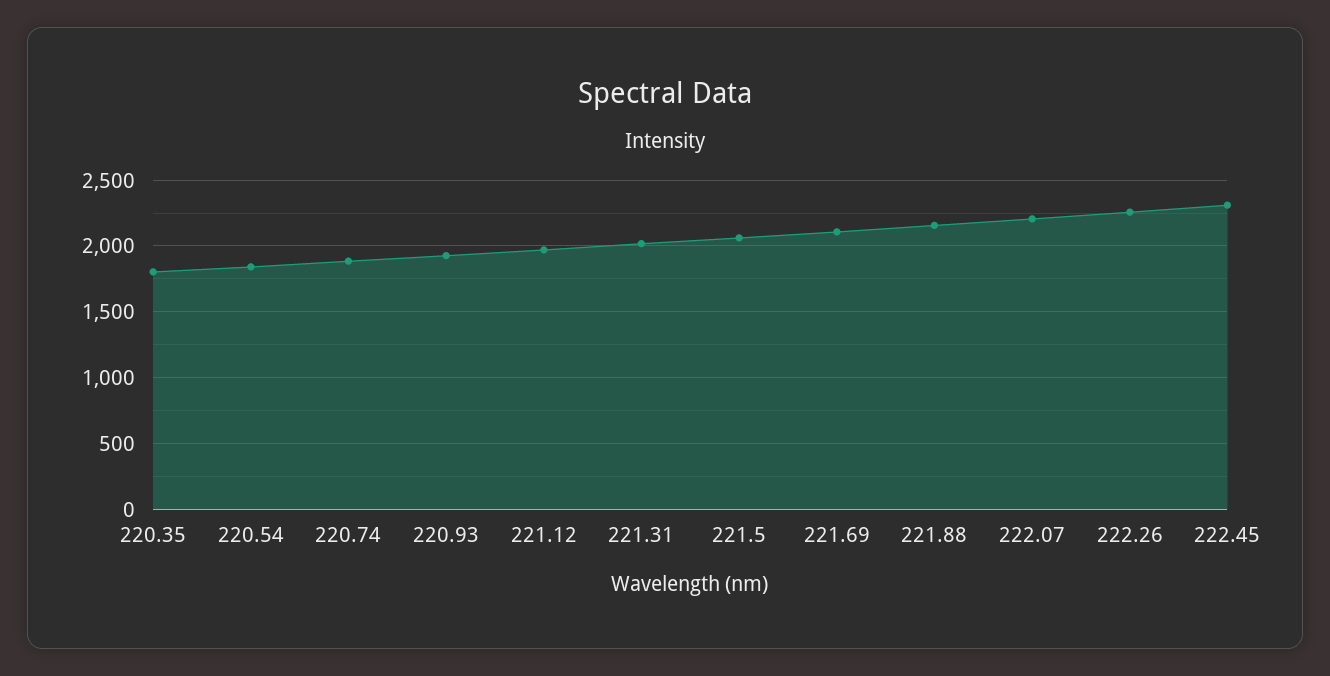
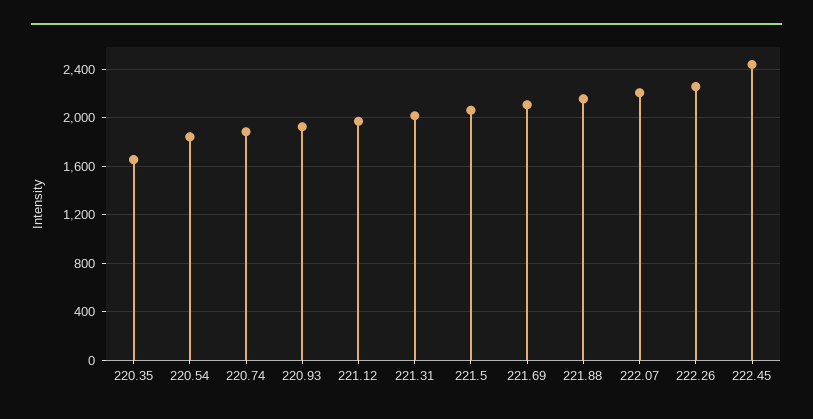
220.35: 1800 -> 1650
222.45: 2300 -> 2450

